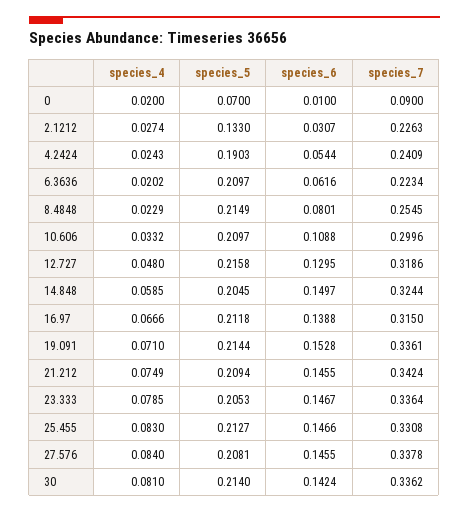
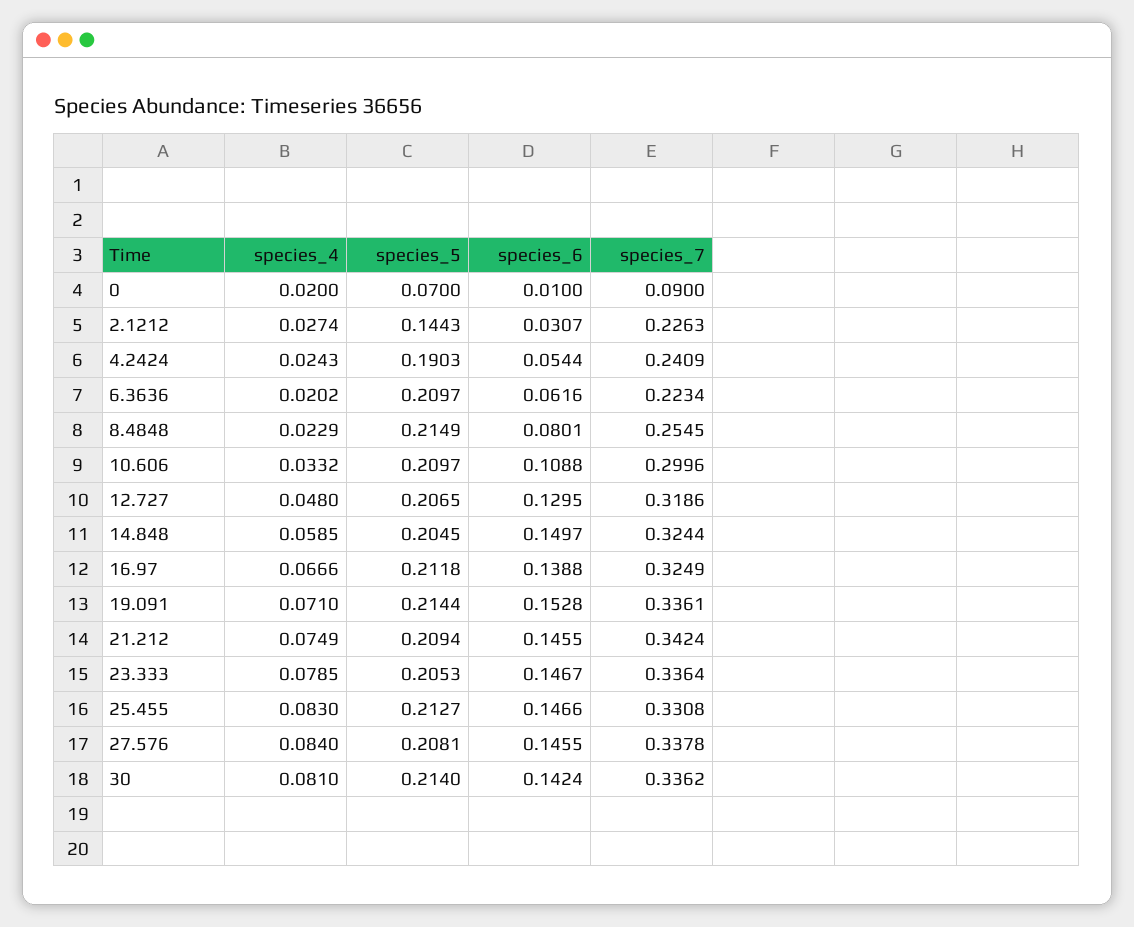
species_5, 2.1212: 0.133 -> 0.1443
species_5, 12.727: 0.2158 -> 0.2065
species_7, 16.97: 0.315 -> 0.3249

